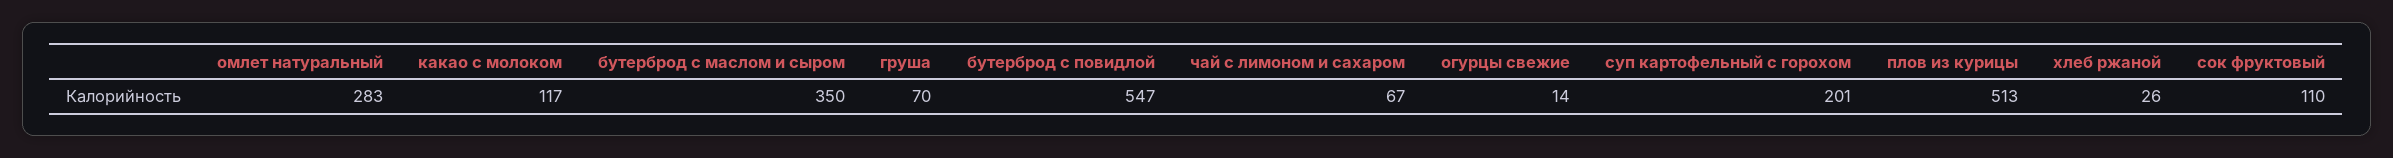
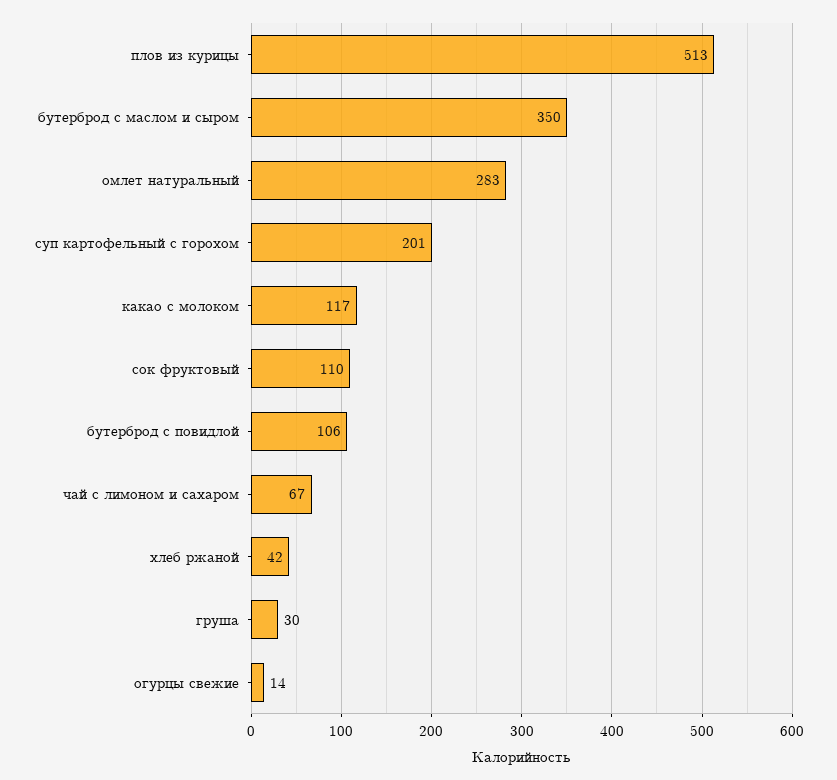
груша: 70 -> 30
бутерброд с повидлой: 547 -> 106
хлеб ржаной: 26 -> 42

